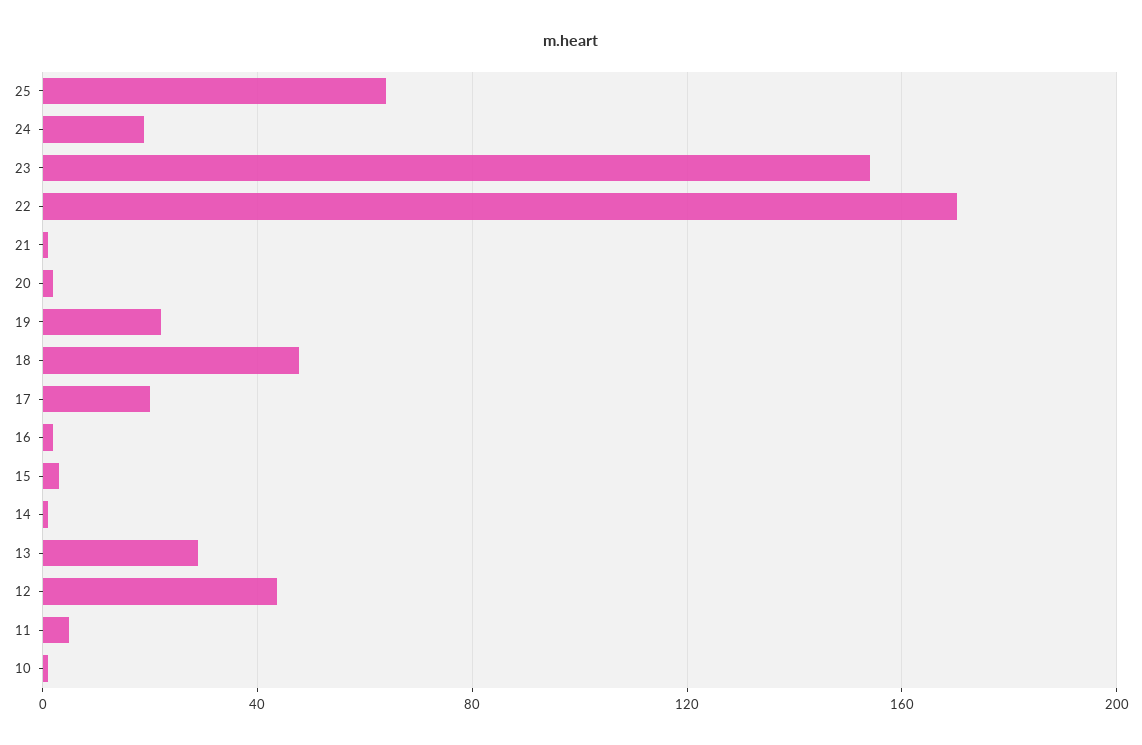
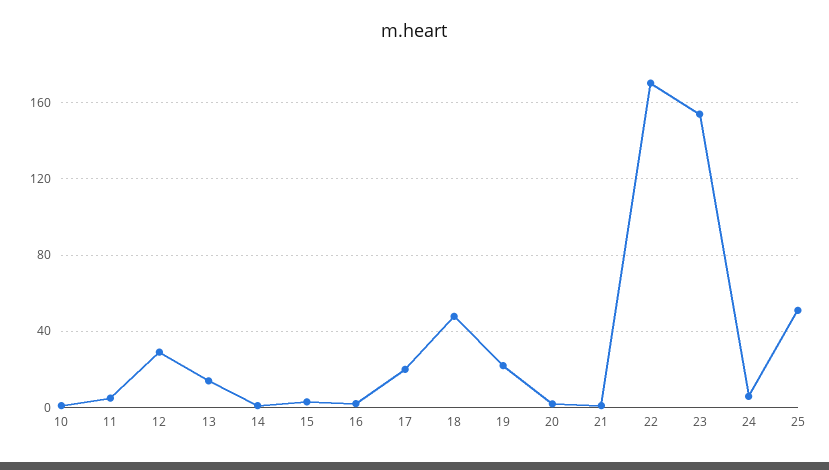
25: 65 -> 50
24: 20 -> 5
13: 30 -> 15
12: 45 -> 30

